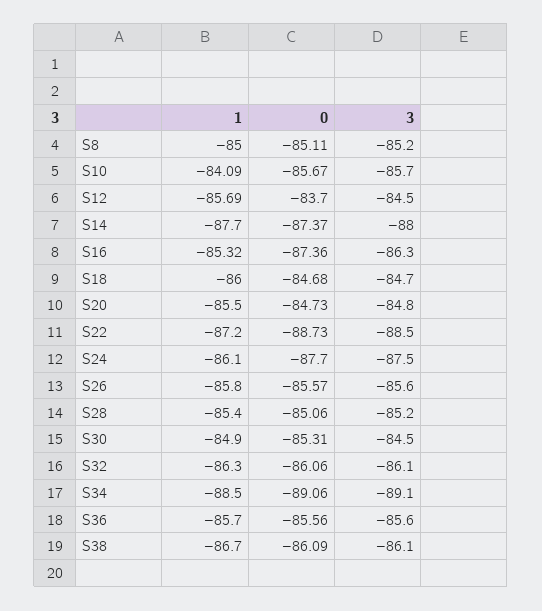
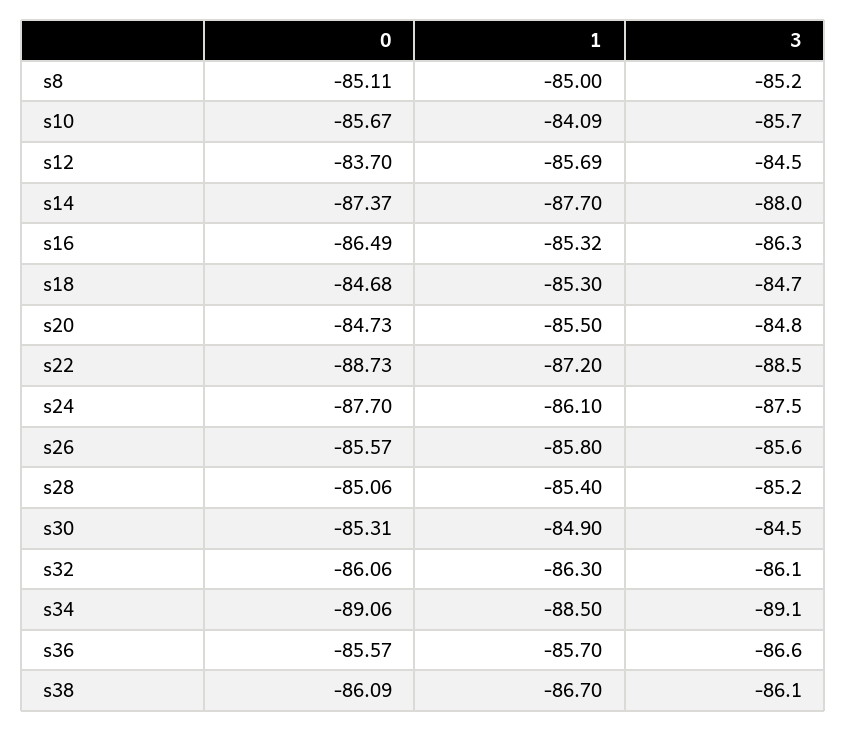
0, S16: -87.36 -> -86.49
1, S18: -86 -> -85.3
0, S36: -85.56 -> -85.57
3, S36: -85.6 -> -86.6

